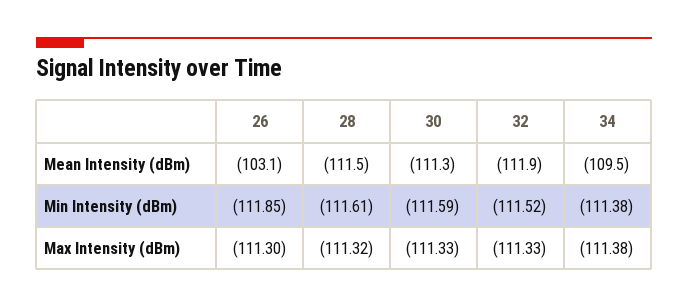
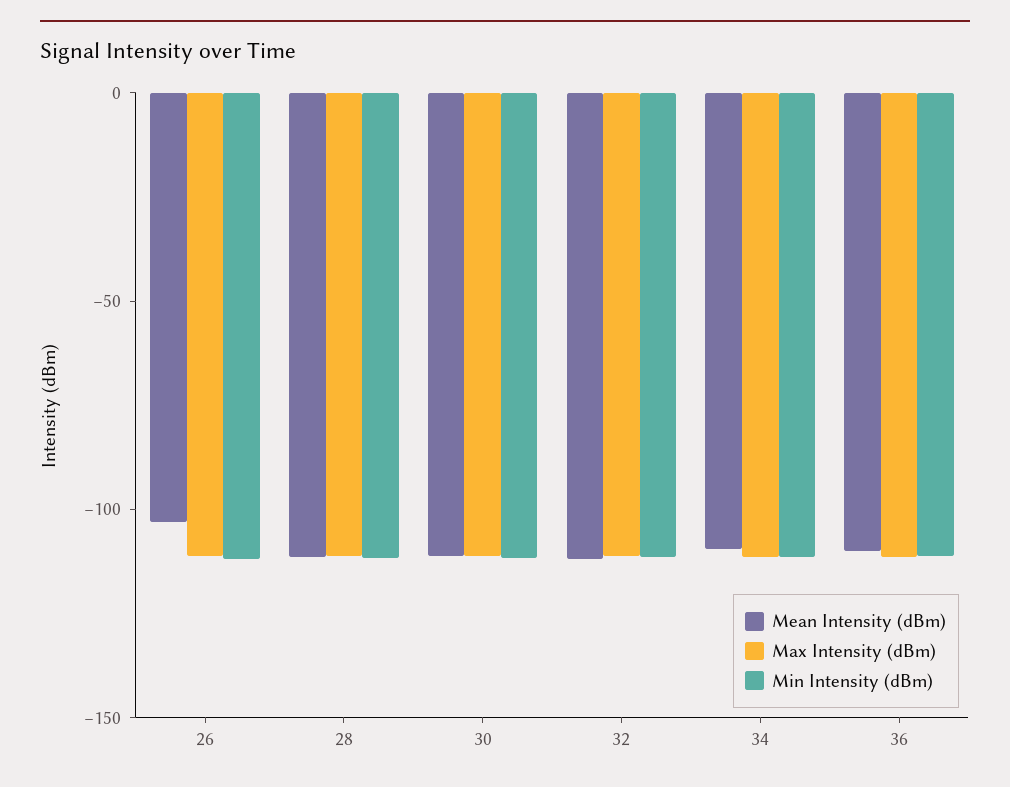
Mean Intensity (dBm), 36: none -> -110
Max Intensity (dBm), 36: none -> -110
Min Intensity (dBm), 36: none -> -110

